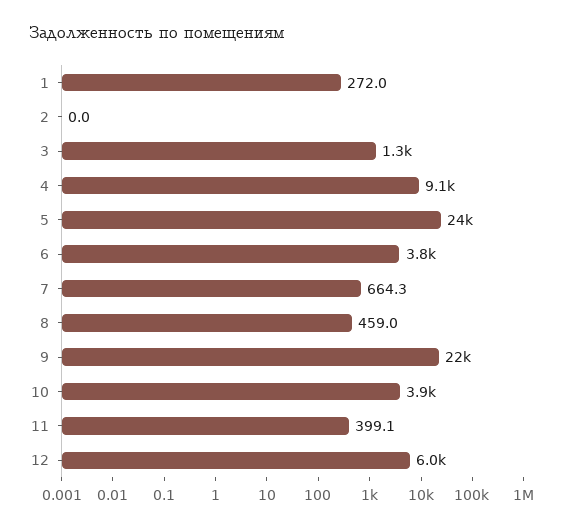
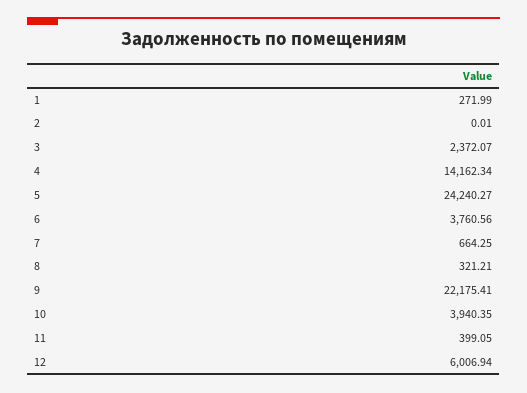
3: 1300 -> 2372.07
4: 9100 -> 14162.34
8: 459 -> 321.21

